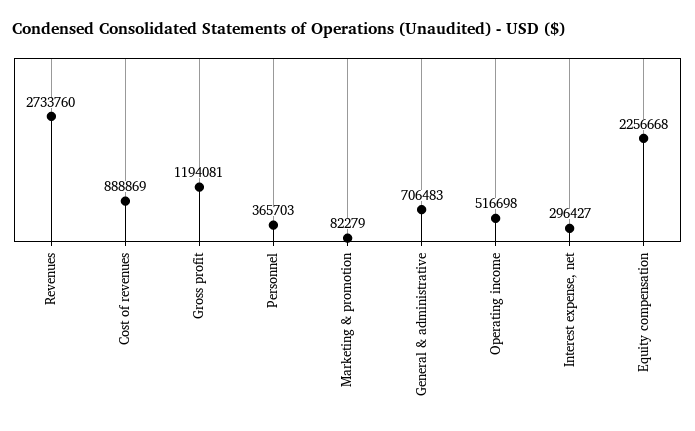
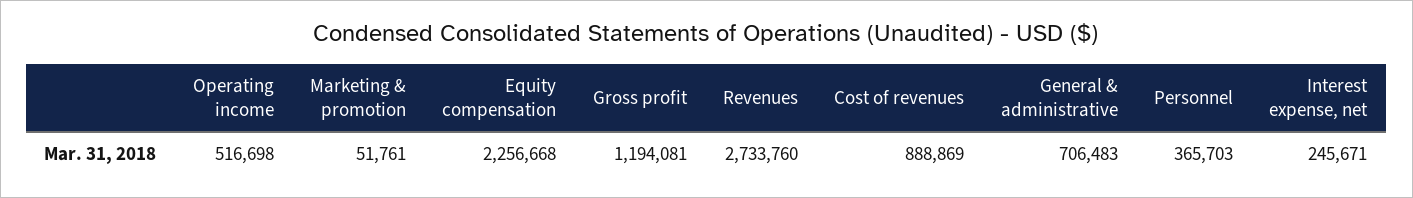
Marketing & promotion: 82279 -> 51761
Interest expense, net: 296427 -> 245671

